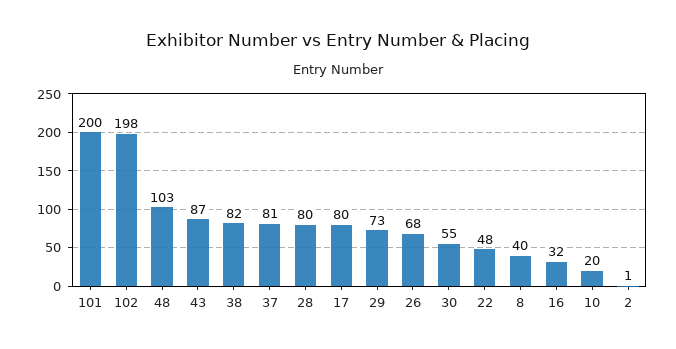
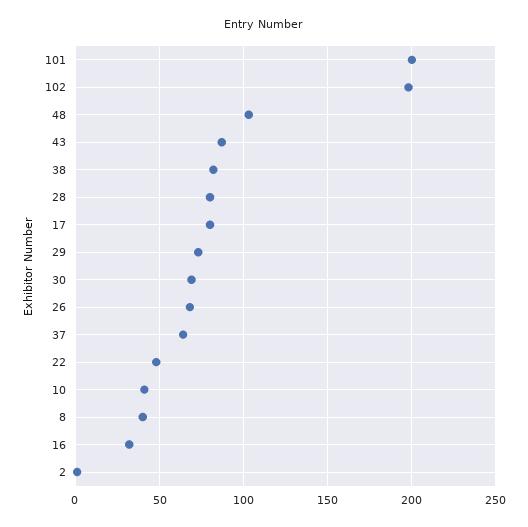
37: 81 -> 65
30: 55 -> 70
10: 20 -> 40

